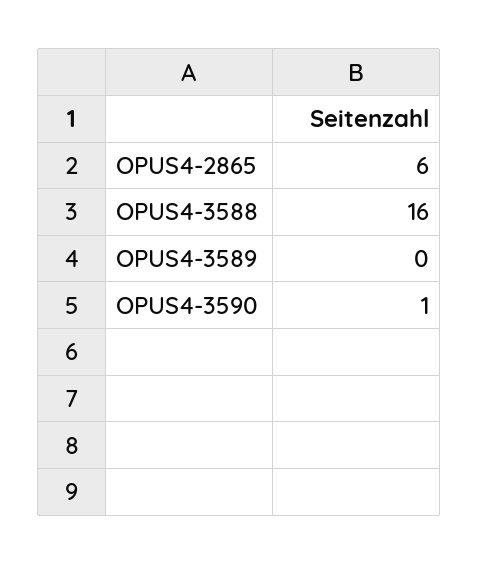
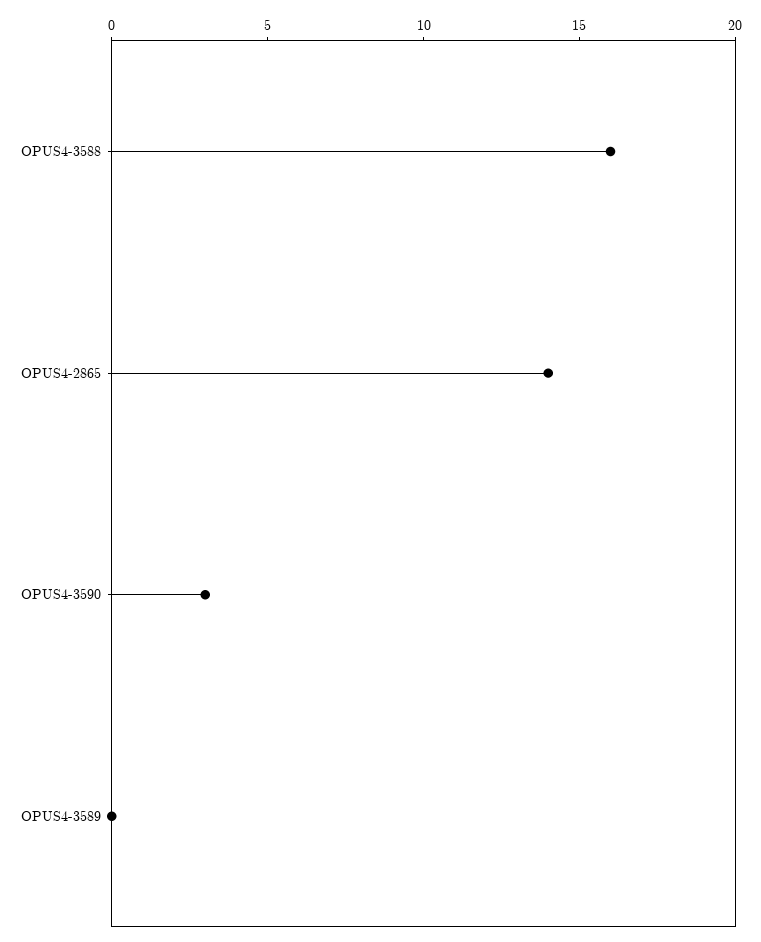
OPUS4-2865: 6 -> 14
OPUS4-3590: 1 -> 3

